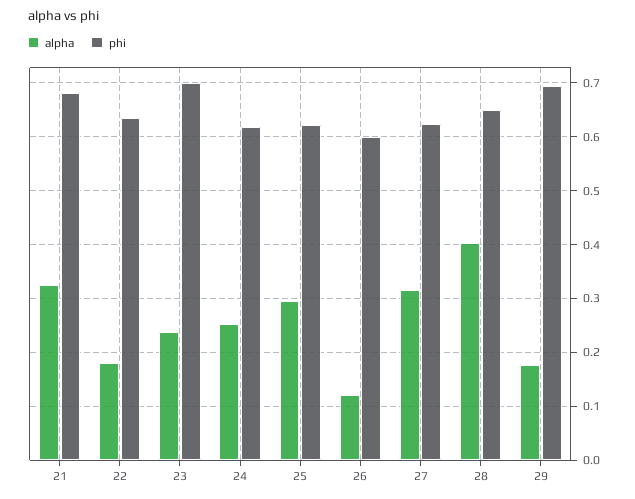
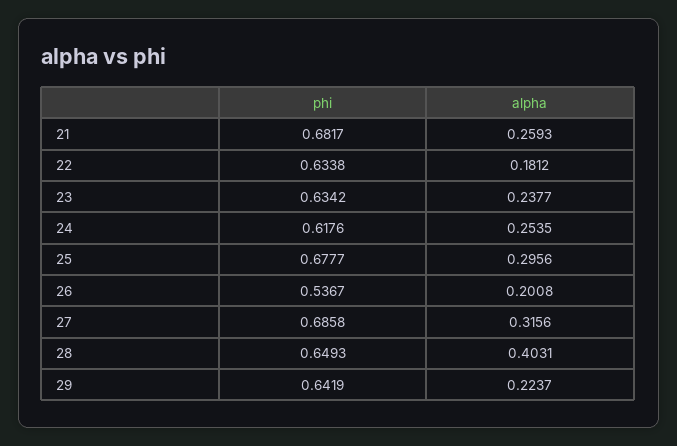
alpha, 21: 0.32 -> 0.2593
phi, 23: 0.7 -> 0.6342
phi, 25: 0.62 -> 0.6777
alpha, 26: 0.12 -> 0.2008
phi, 26: 0.6 -> 0.5367
phi, 27: 0.62 -> 0.6858
alpha, 29: 0.18 -> 0.2237
phi, 29: 0.7 -> 0.6419

